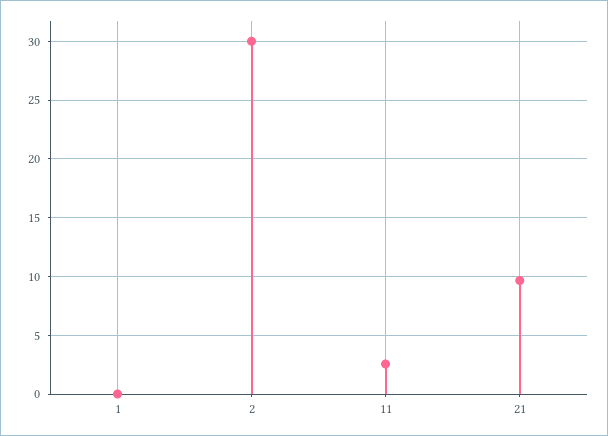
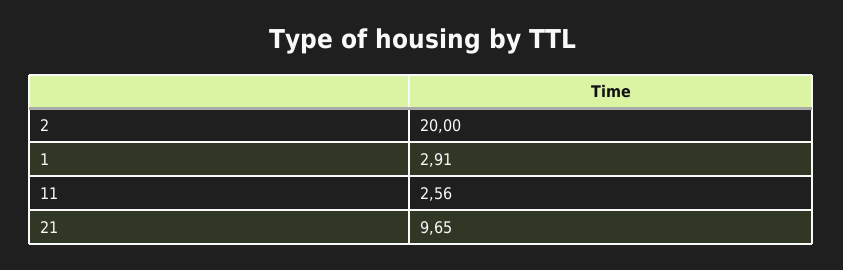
1: 0 -> 2.91
2: 30 -> 20

